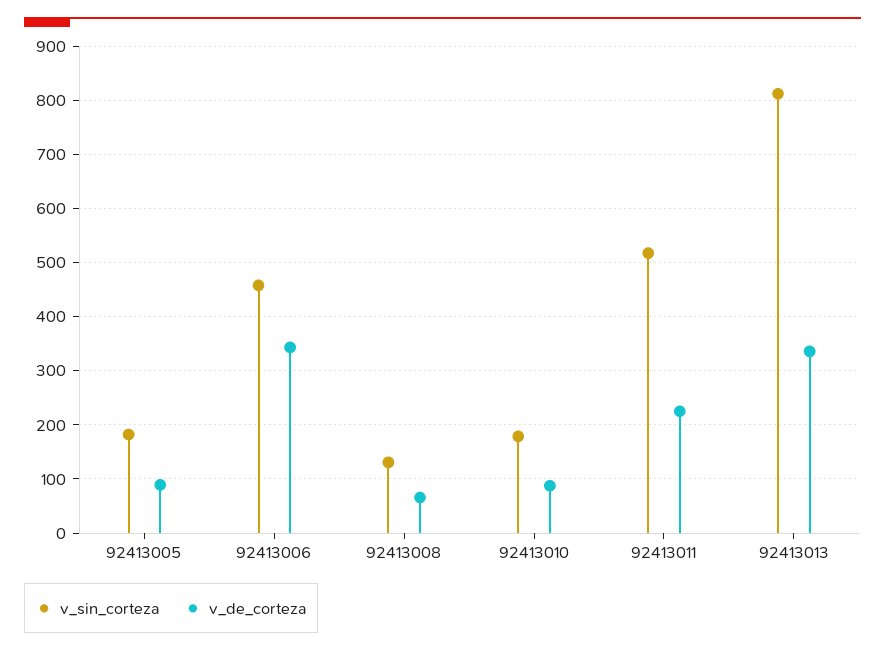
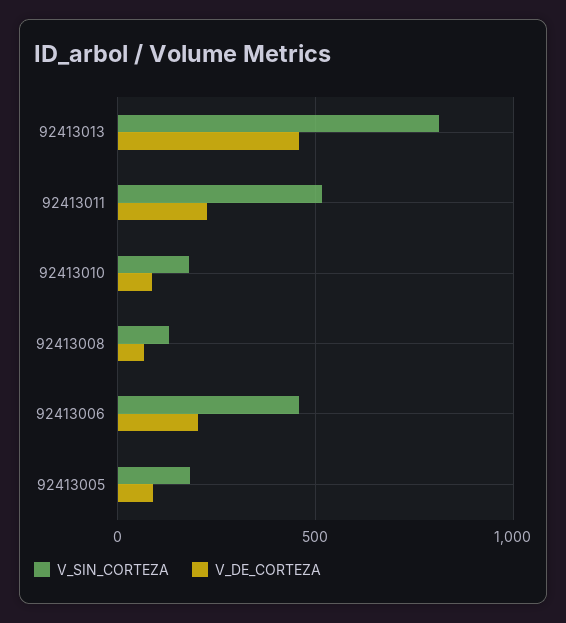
v_de_corteza, 92413006: 340 -> 200
v_de_corteza, 92413013: 340 -> 450

